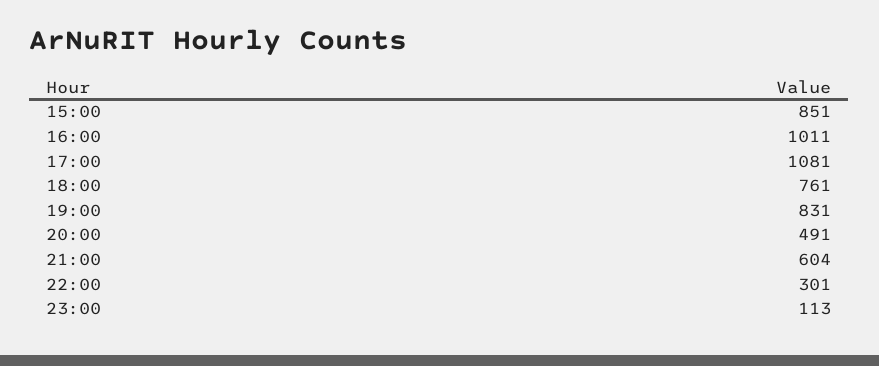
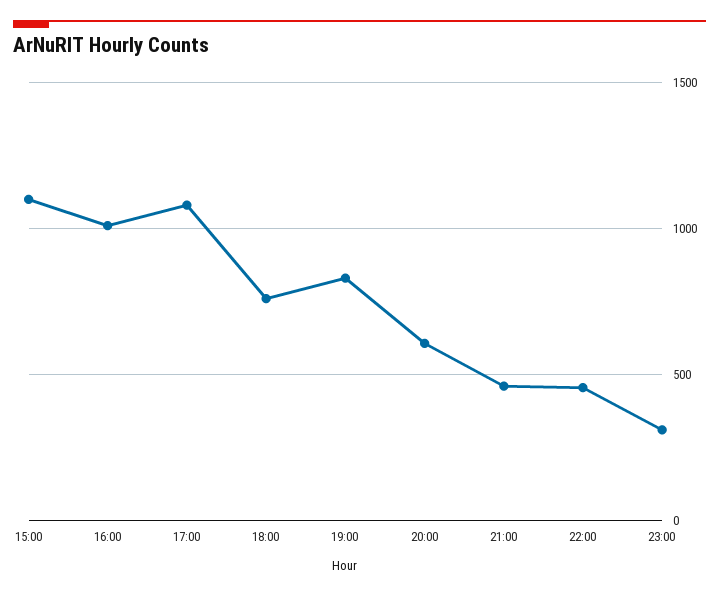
15:00: 851 -> 1100
20:00: 491 -> 600
21:00: 604 -> 450
22:00: 301 -> 450
23:00: 113 -> 300

